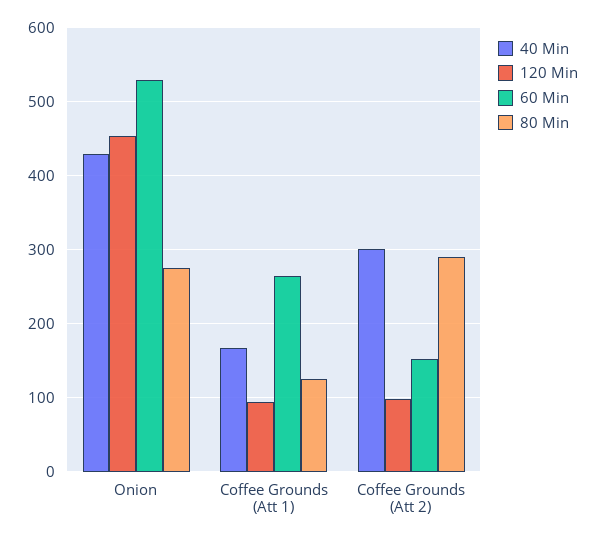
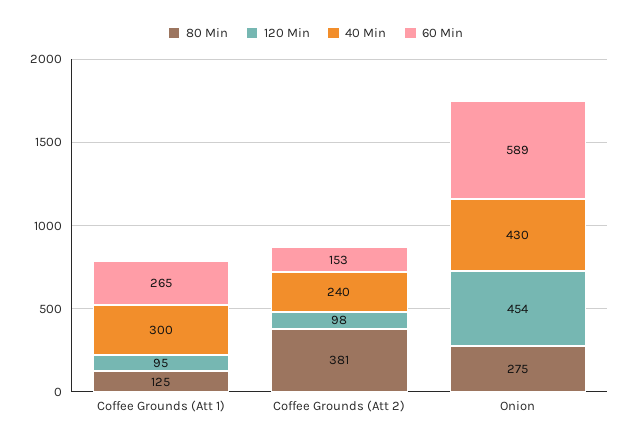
60 Min, Onion: 530 -> 589
40 Min, Coffee Grounds (Att 1): 170 -> 300
40 Min, Coffee Grounds (Att 2): 300 -> 240
80 Min, Coffee Grounds (Att 2): 290 -> 381

